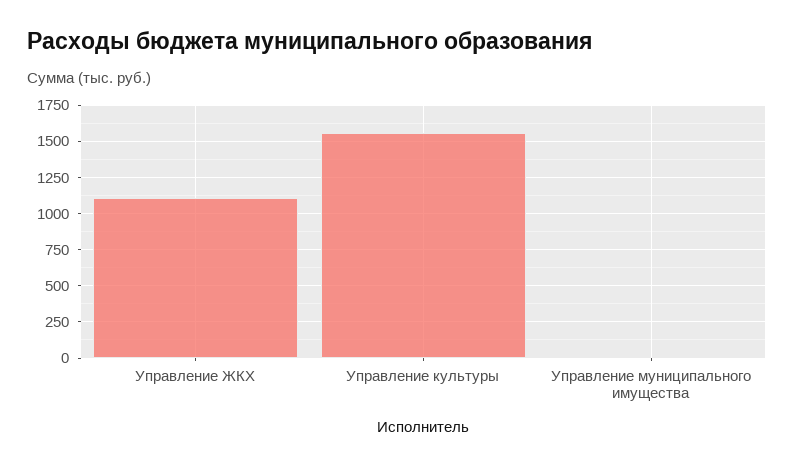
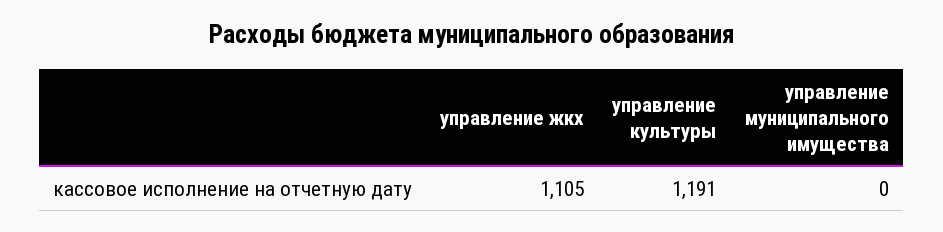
Управление культуры: 1550 -> 1191

